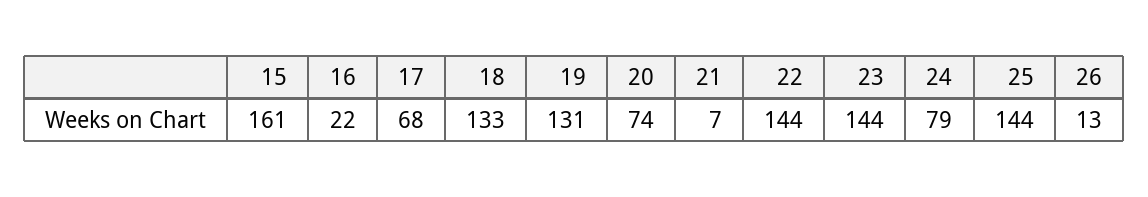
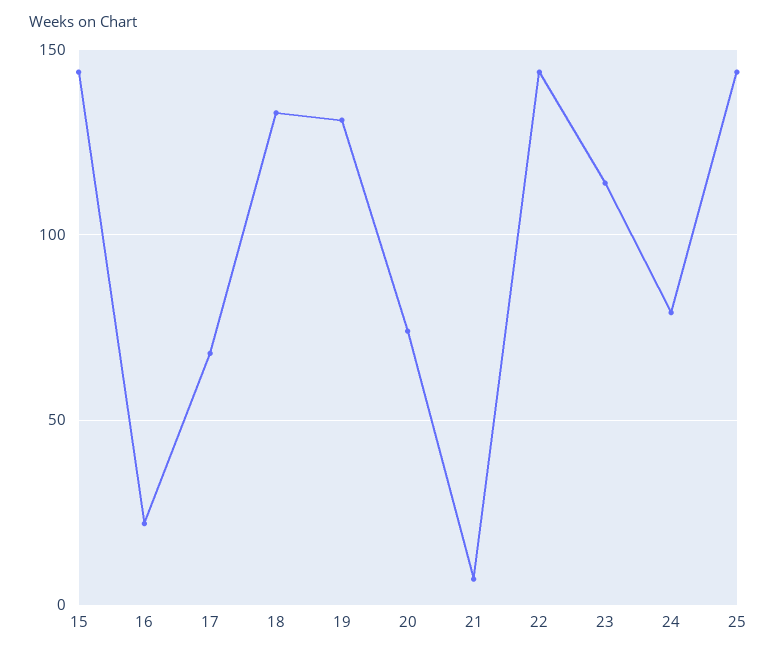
15: 161 -> 145
23: 144 -> 115
26: 13 -> none

